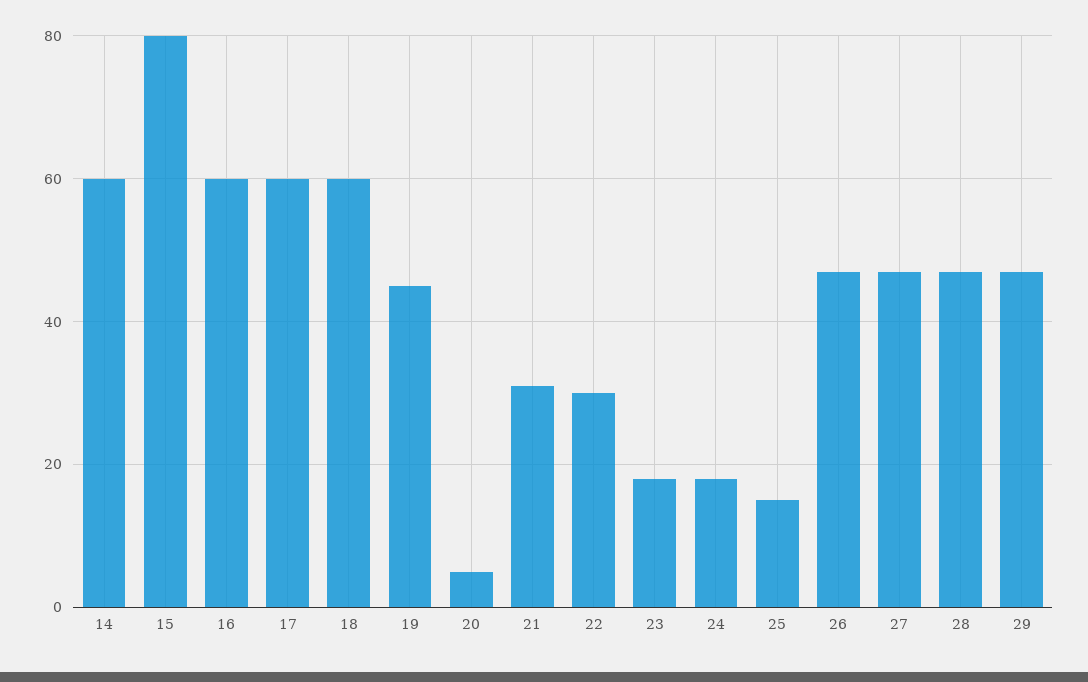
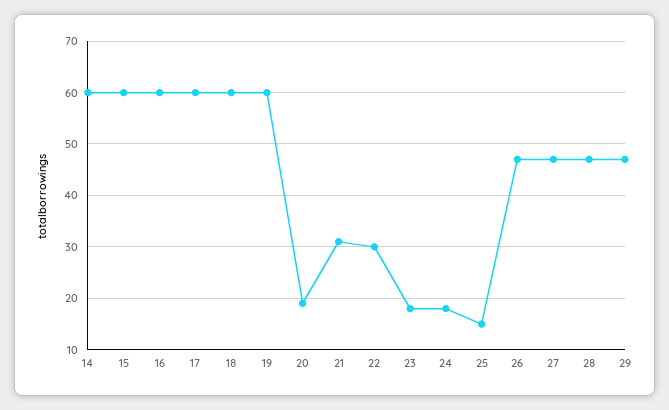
15: 80 -> 60
19: 45 -> 60
20: 5 -> 20

